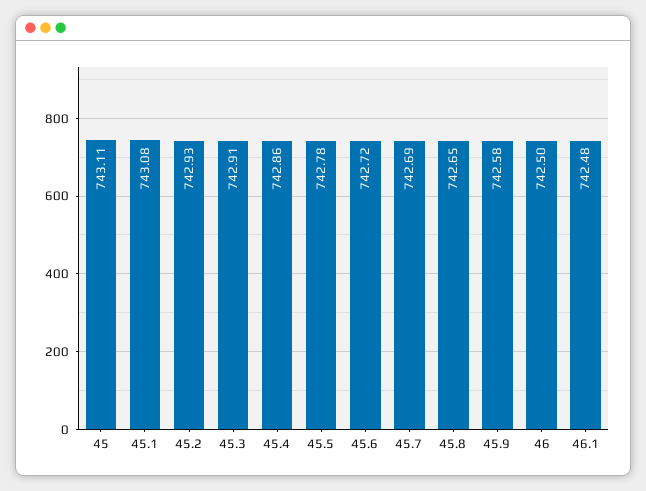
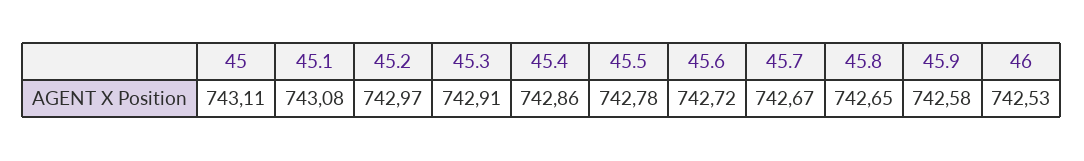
45.2: 742.93 -> 742.97
45.7: 742.69 -> 742.67
46: 742.5 -> 742.53
46.1: 742.48 -> none

